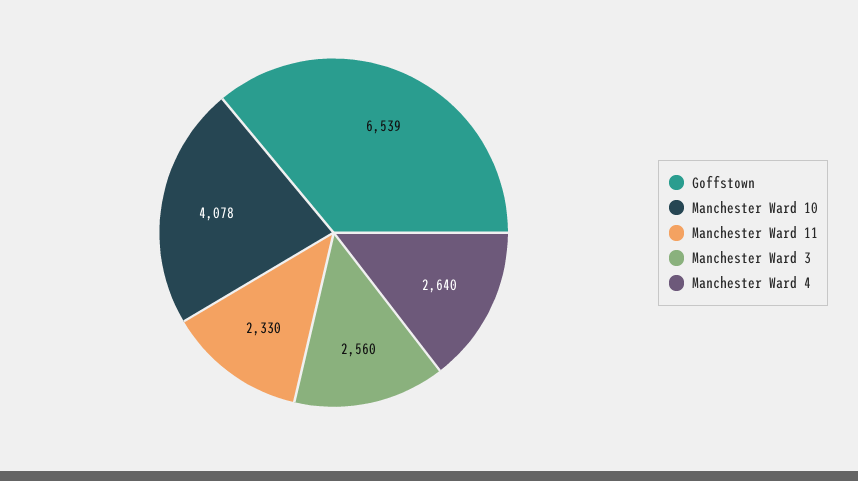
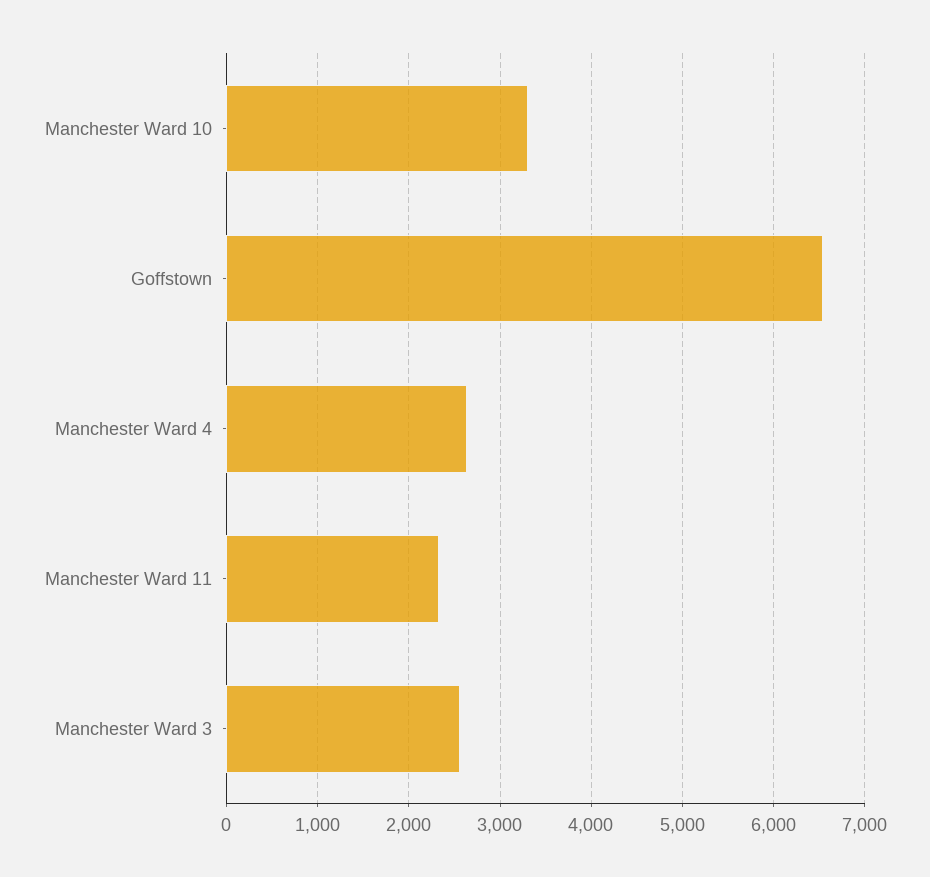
Manchester Ward 10: 4078 -> 3300

